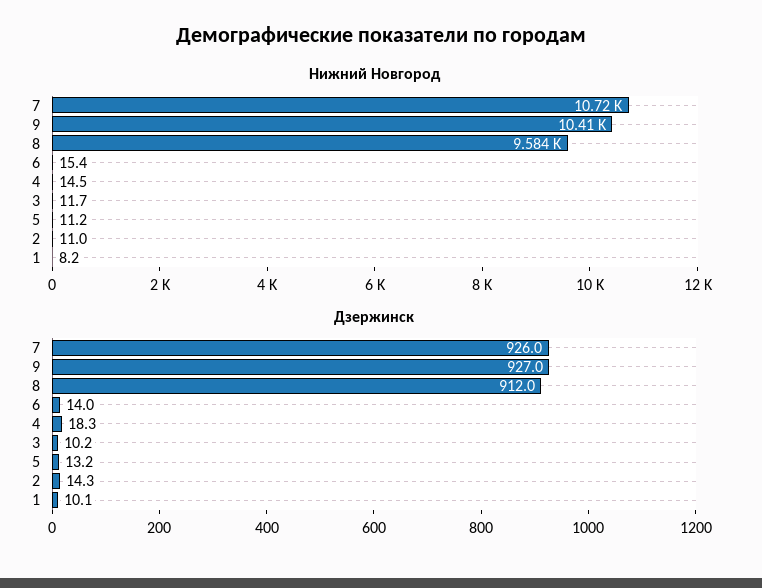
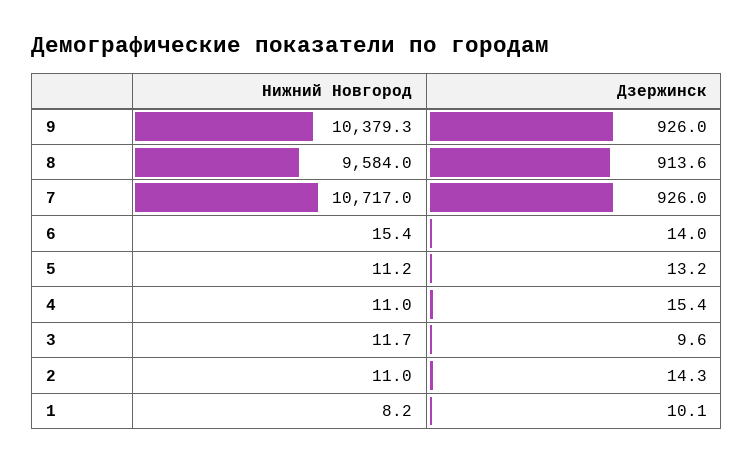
Нижний Новгород, 9: 10410 -> 10379.3
Нижний Новгород, 4: 14.5 -> 11
Дзержинск, 9: 927 -> 926
Дзержинск, 8: 912 -> 913.6
Дзержинск, 4: 18.3 -> 15.4
Дзержинск, 3: 10.2 -> 9.6

